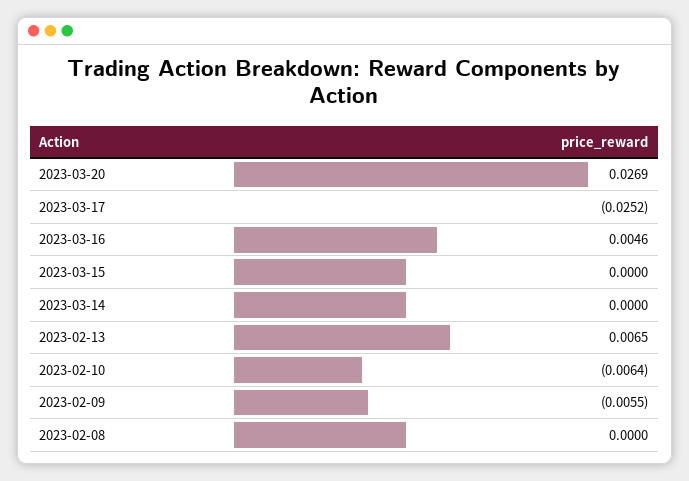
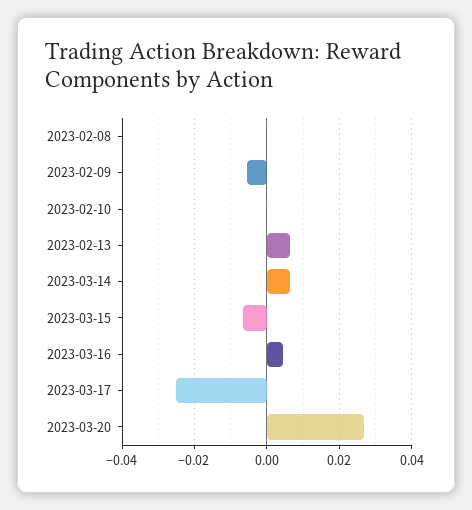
2023-03-15: 0 -> -0.006
2023-03-14: 0 -> 0.006
2023-02-10: -0.0064 -> 0

